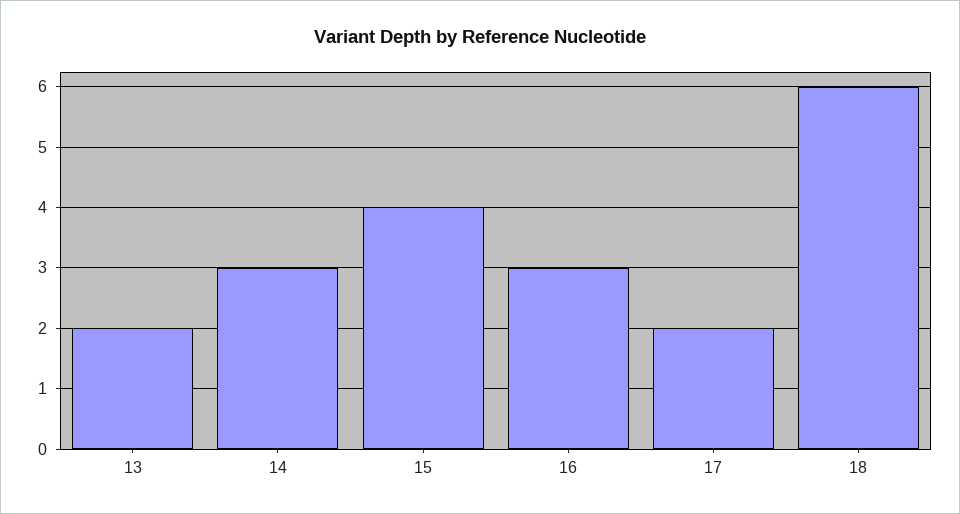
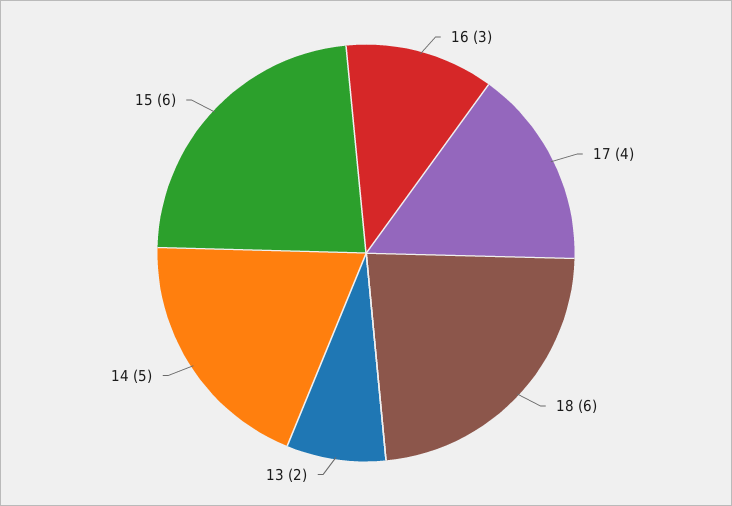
14: 3 -> 5
15: 4 -> 6
17: 2 -> 4

